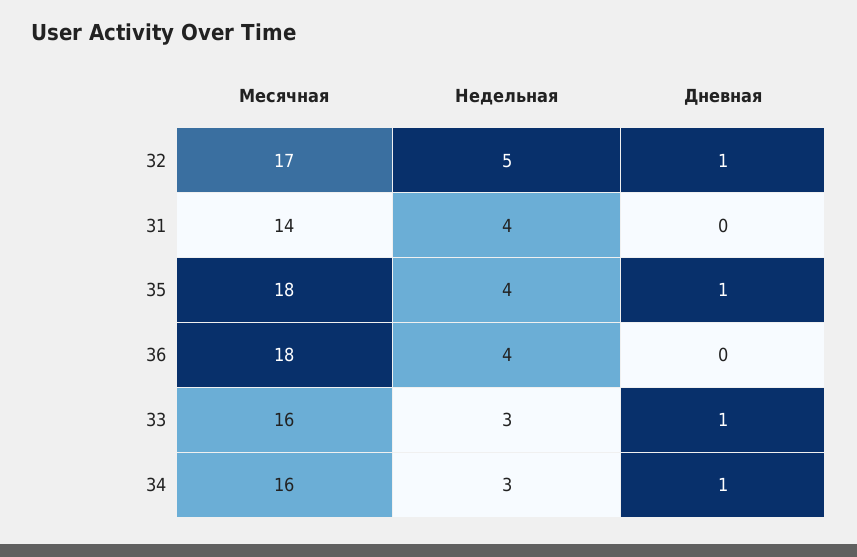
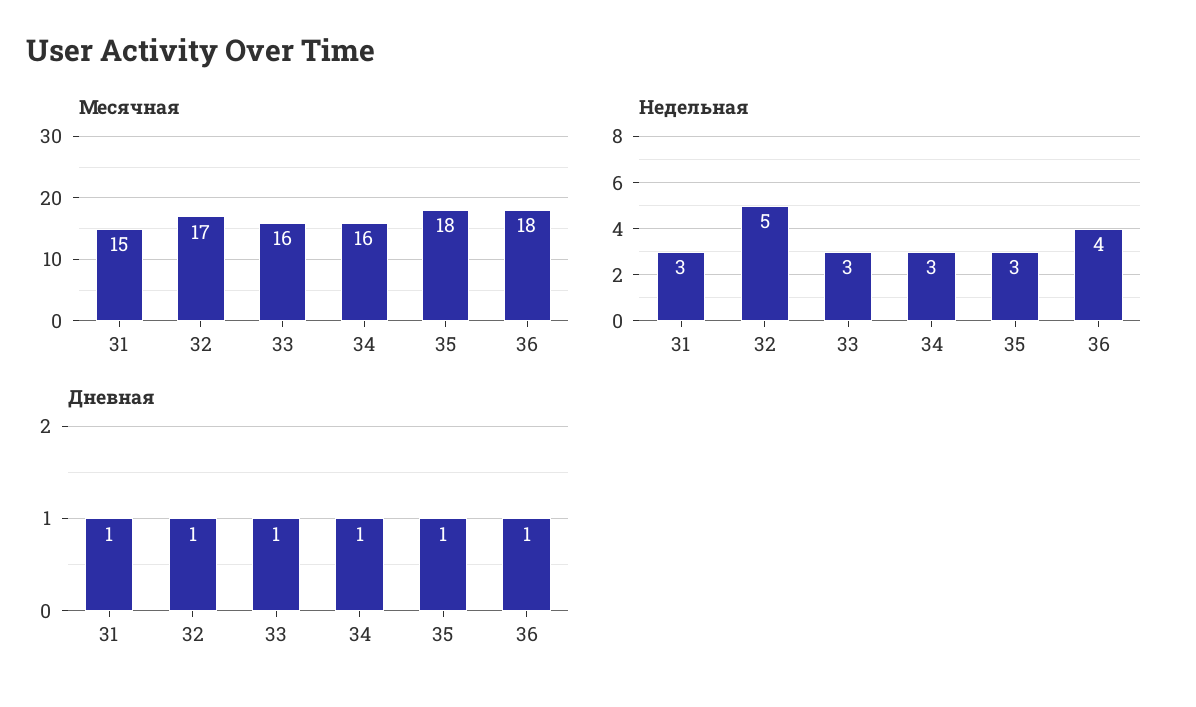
Месячная, 31: 14 -> 15
Недельная, 31: 4 -> 3
Дневная, 31: 0 -> 1
Недельная, 35: 4 -> 3
Дневная, 36: 0 -> 1

